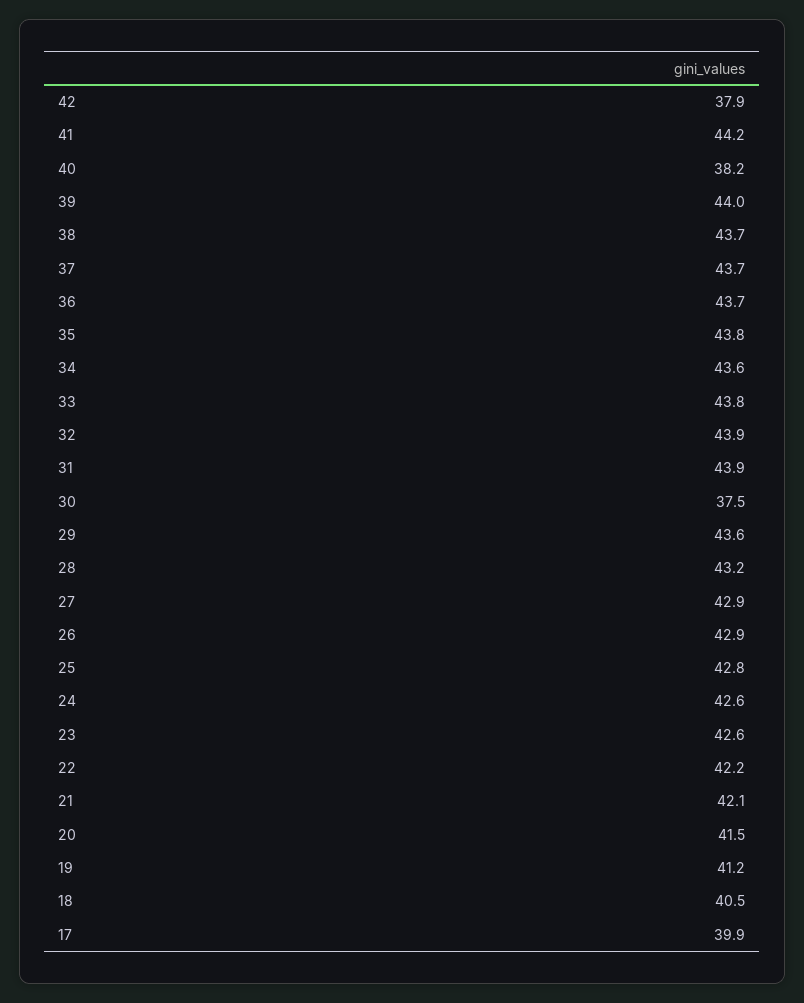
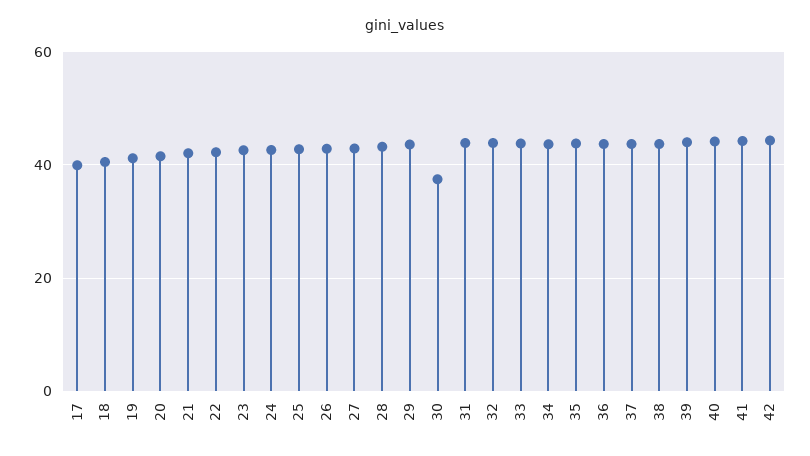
42: 37.9 -> 44
40: 38.2 -> 44

